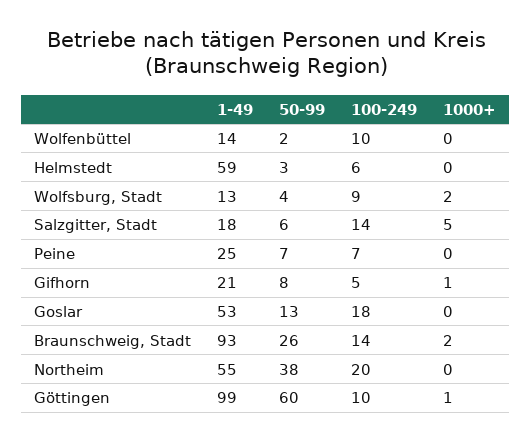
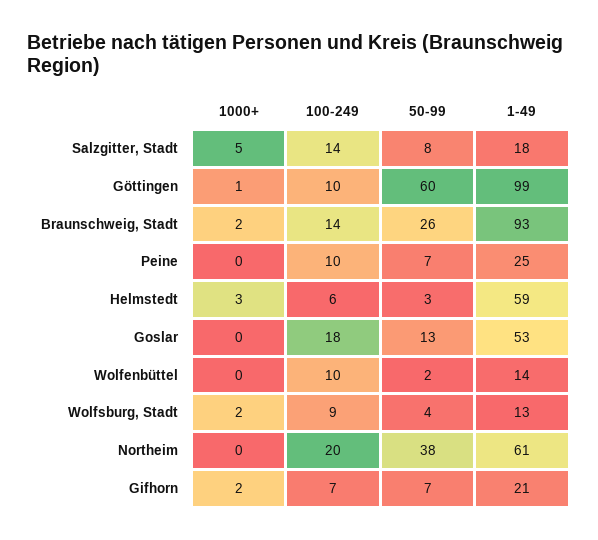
1000+, Helmstedt: 0 -> 3
50-99, Salzgitter, Stadt: 6 -> 8
100-249, Peine: 7 -> 10
50-99, Gifhorn: 8 -> 7
100-249, Gifhorn: 5 -> 7
1000+, Gifhorn: 1 -> 2
1-49, Northeim: 55 -> 61

